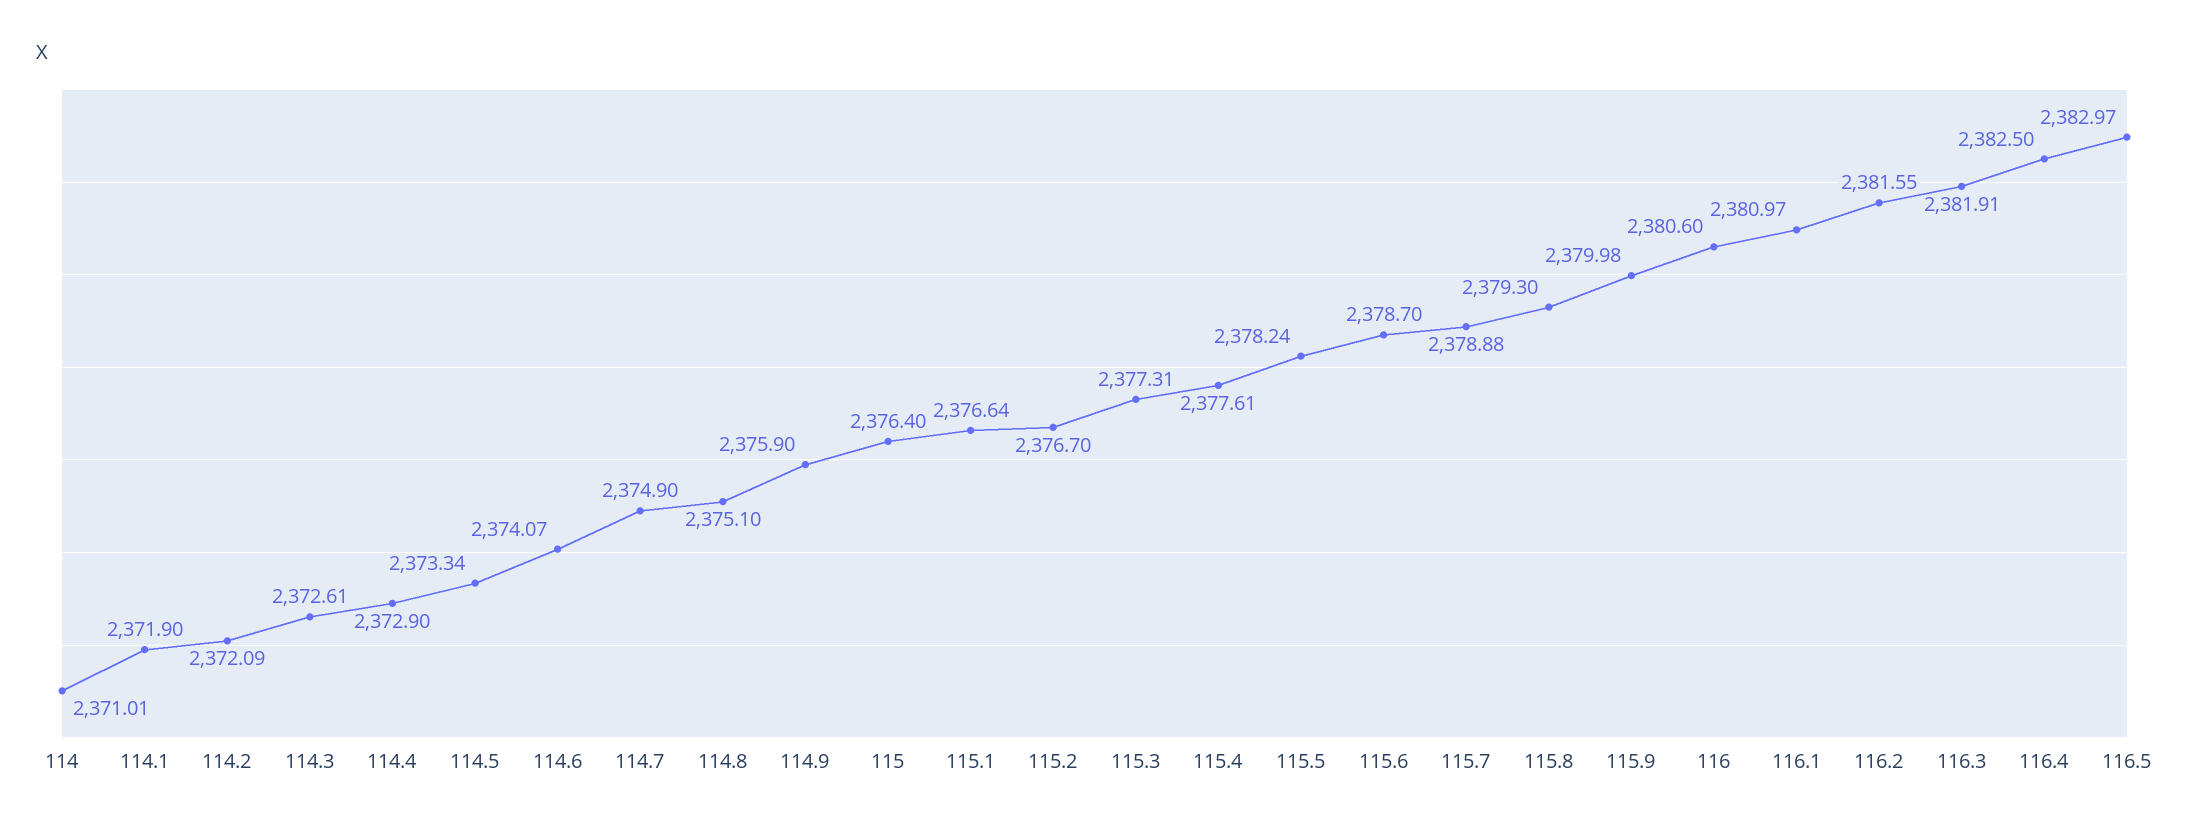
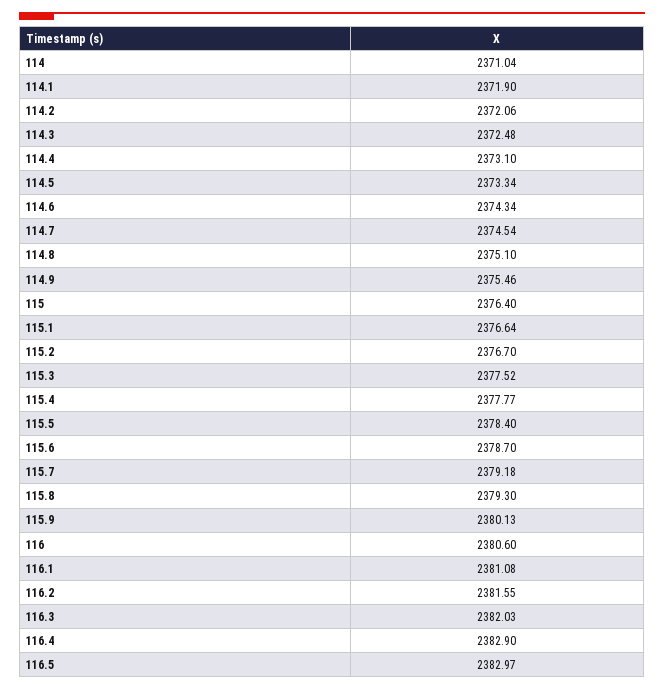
114: 2371.01 -> 2371.04
114.2: 2372.09 -> 2372.06
114.3: 2372.61 -> 2372.48
114.4: 2372.9 -> 2373.1
114.6: 2374.07 -> 2374.34
114.7: 2374.9 -> 2374.54
114.9: 2375.9 -> 2375.46
115.3: 2377.31 -> 2377.52
115.4: 2377.61 -> 2377.77
115.5: 2378.24 -> 2378.4
115.7: 2378.88 -> 2379.18
115.9: 2379.98 -> 2380.13
116.1: 2380.97 -> 2381.08
116.3: 2381.91 -> 2382.03
116.4: 2382.5 -> 2382.9

